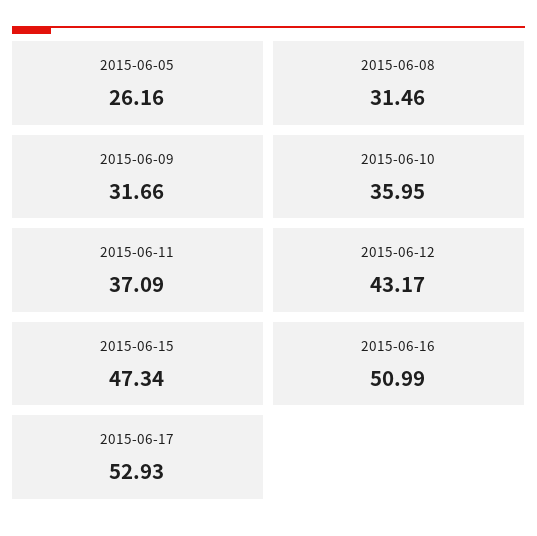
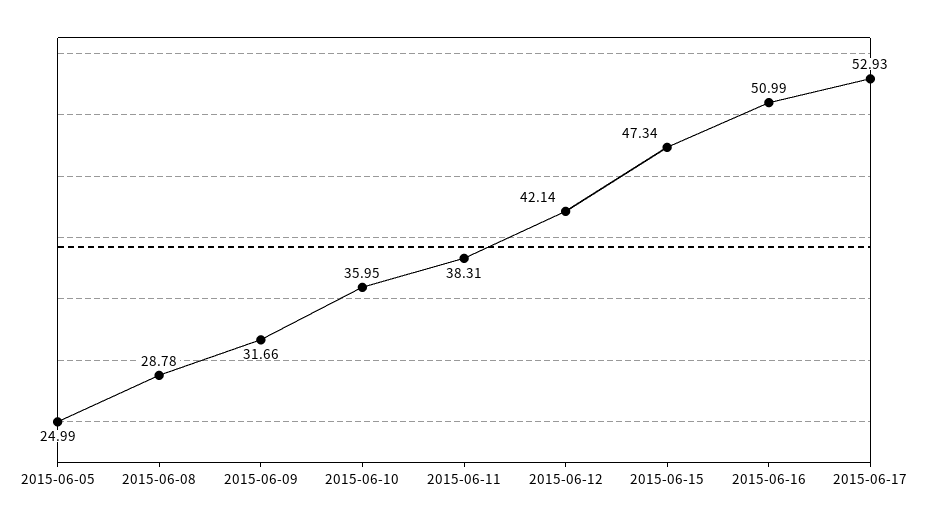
2015-06-05: 26.16 -> 24.99
2015-06-08: 31.46 -> 28.78
2015-06-11: 37.09 -> 38.31
2015-06-12: 43.17 -> 42.14

